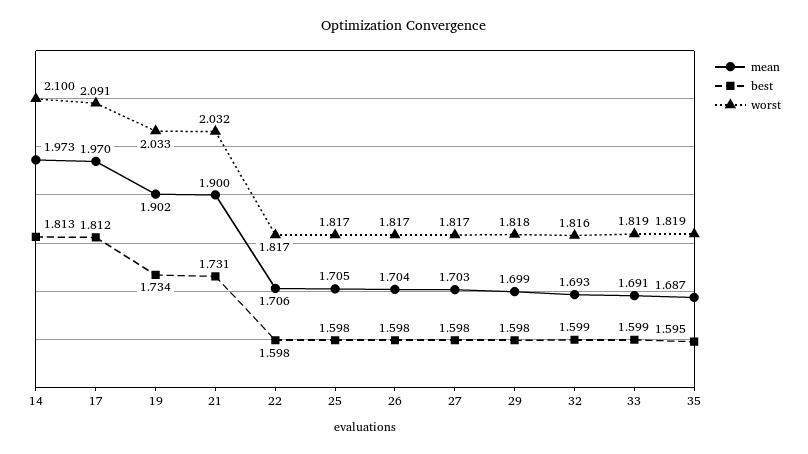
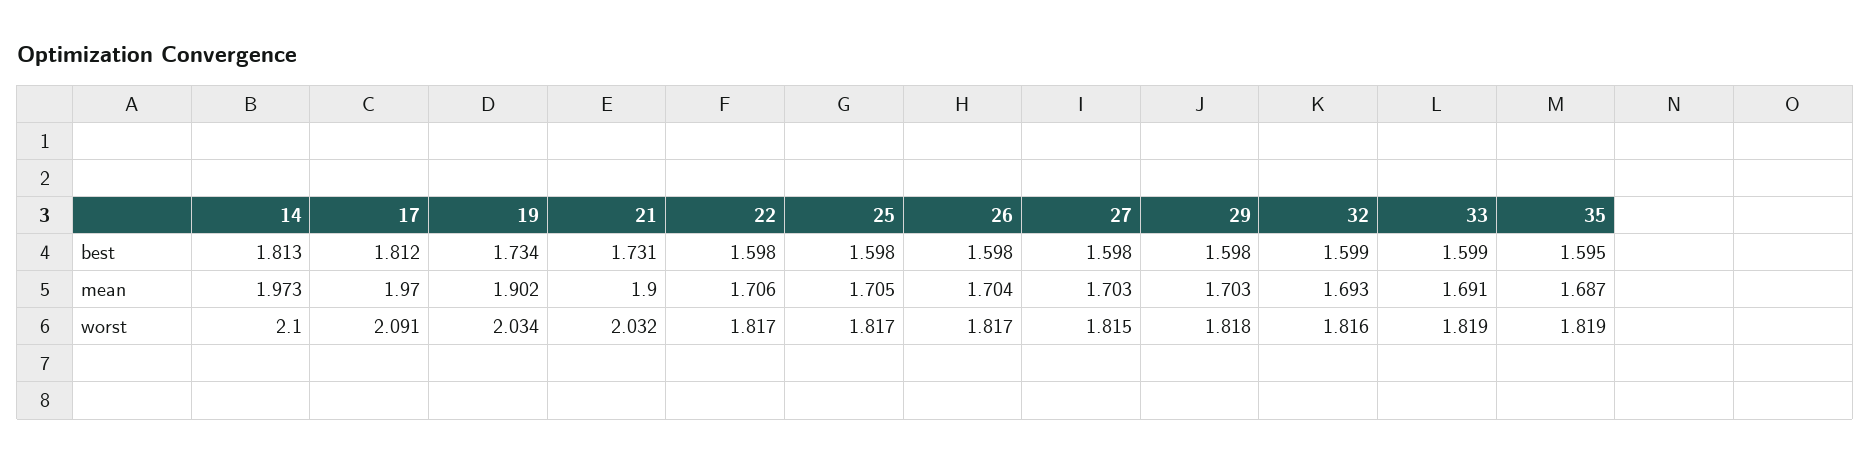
worst, 19: 2.033 -> 2.034
worst, 27: 1.817 -> 1.815
mean, 29: 1.699 -> 1.703

